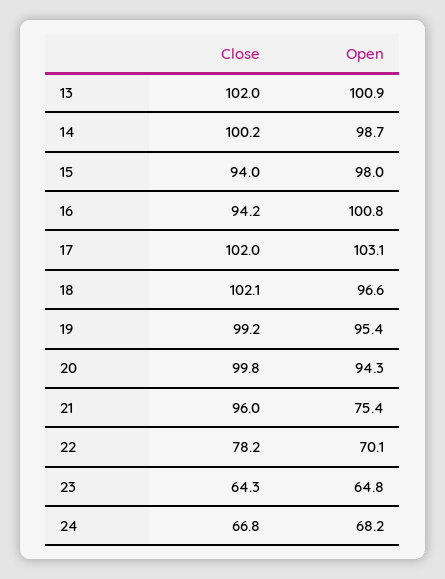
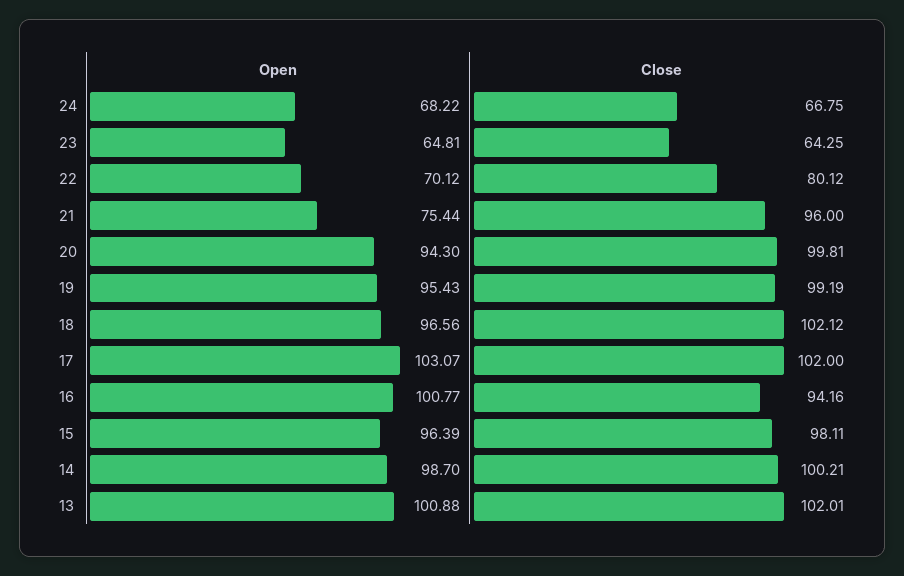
Close, 15: 94 -> 98.11
Open, 15: 98 -> 96.39
Close, 22: 78.2 -> 80.12

